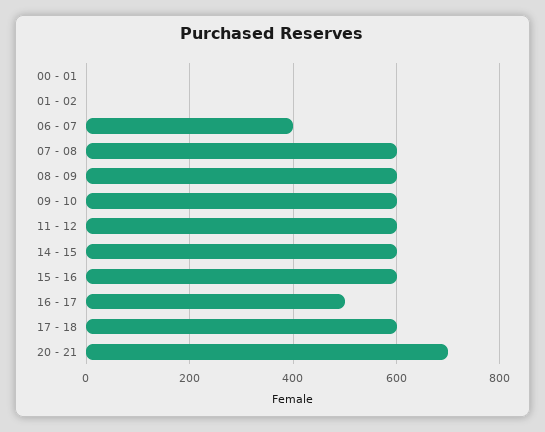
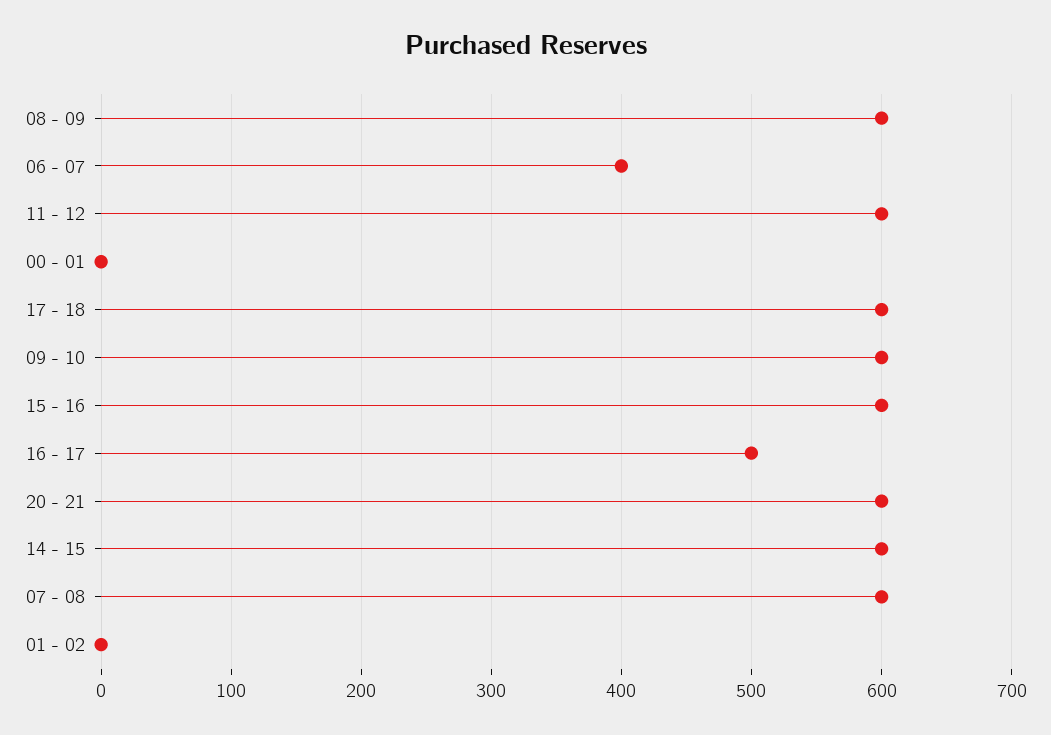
20 - 21: 700 -> 600

